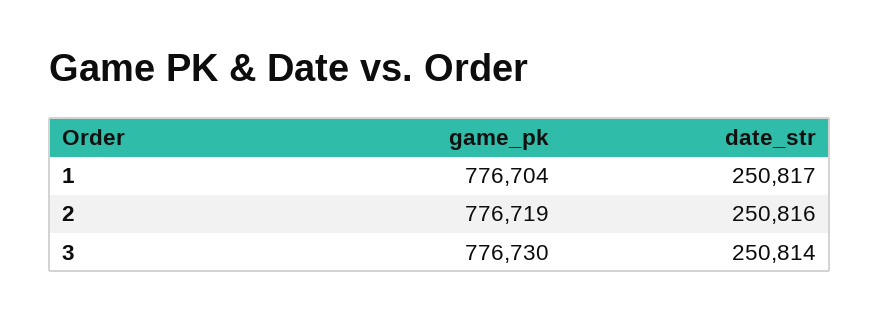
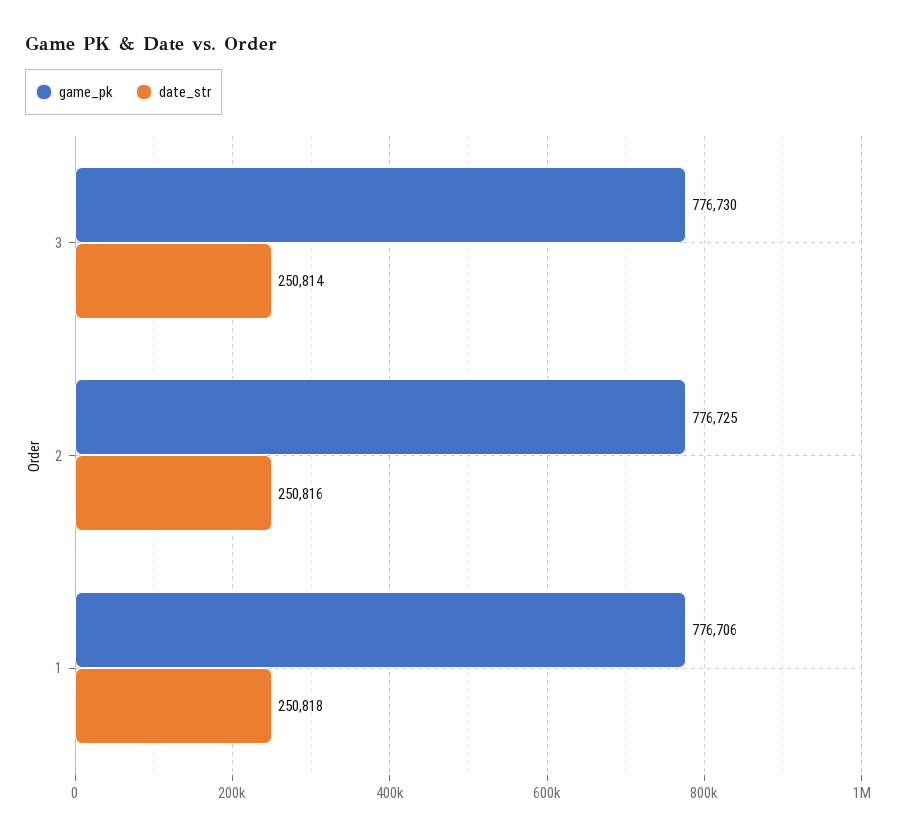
game_pk, 1: 776704 -> 776706
date_str, 1: 250817 -> 250818
game_pk, 2: 776719 -> 776725

